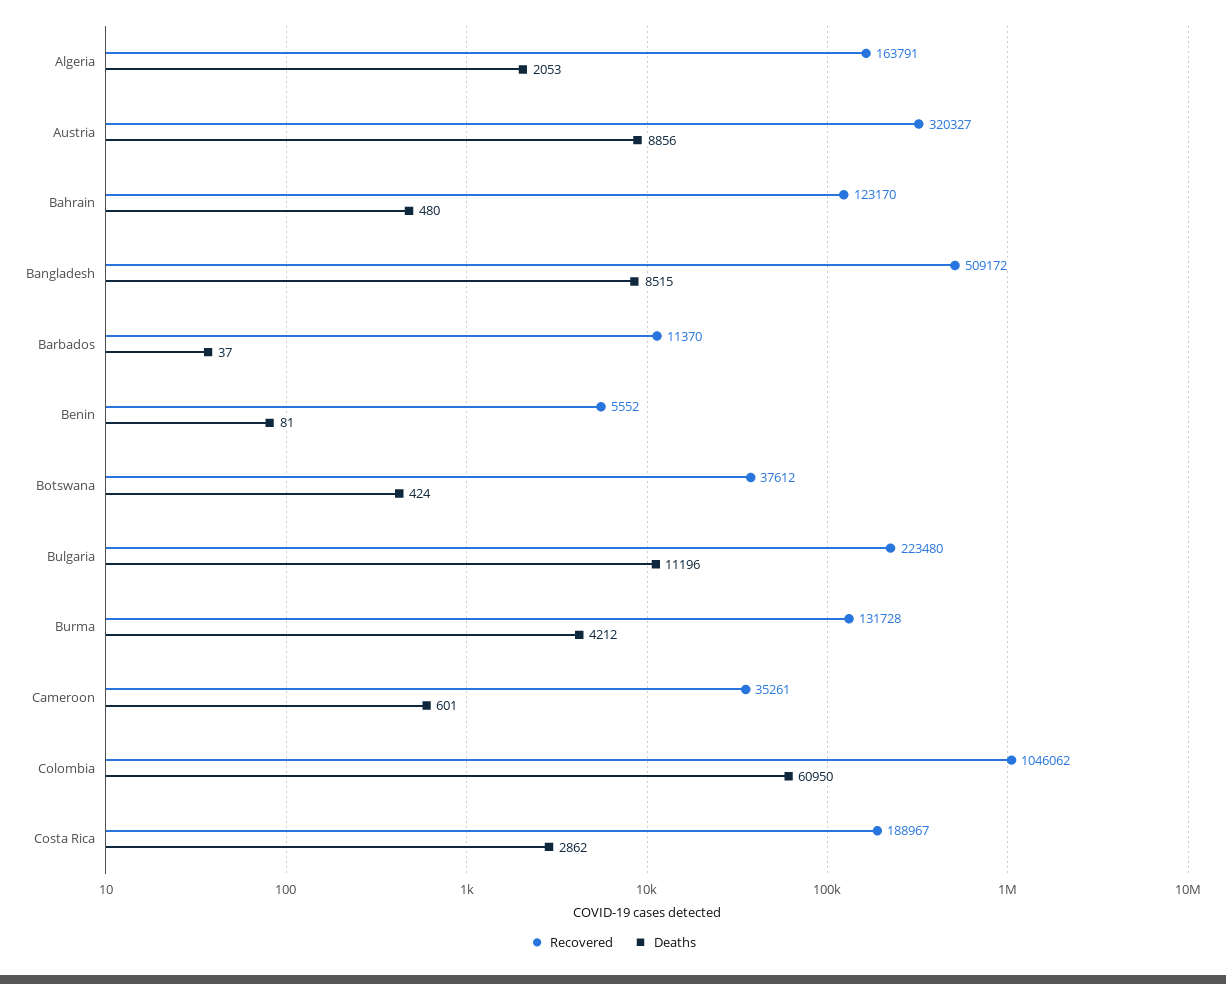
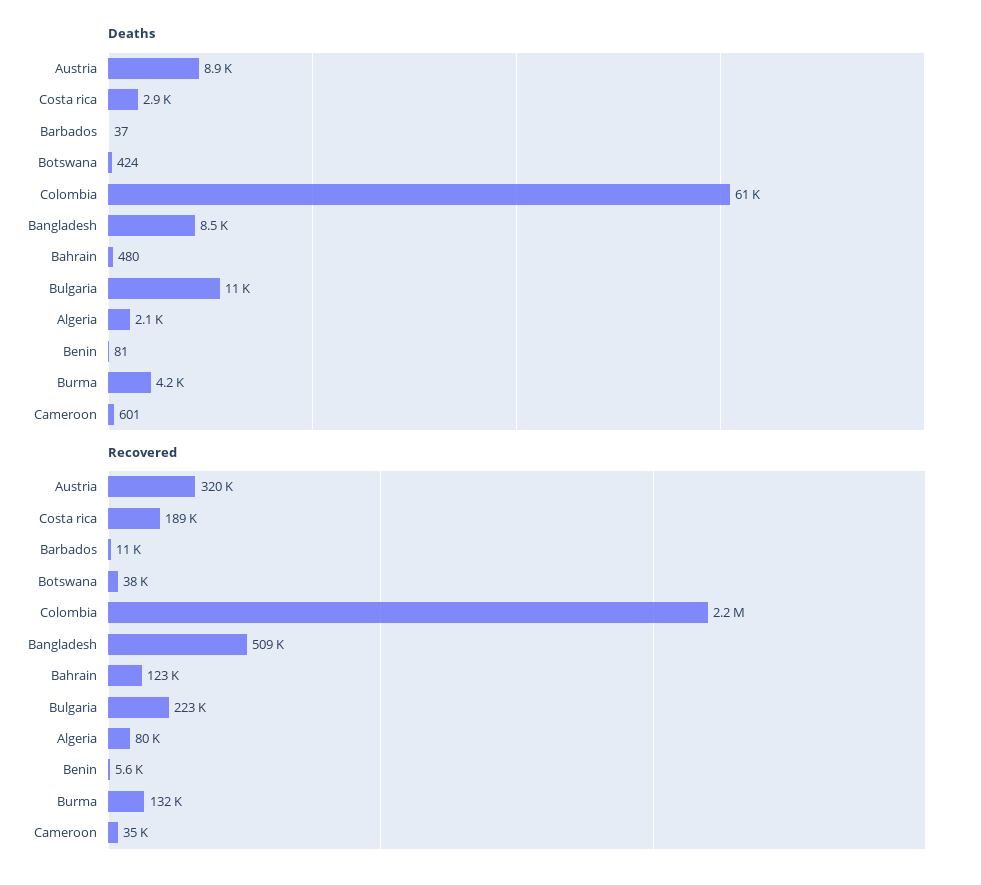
Recovered, Algeria: 163791 -> 80000
Recovered, Colombia: 1046062 -> 2200000

